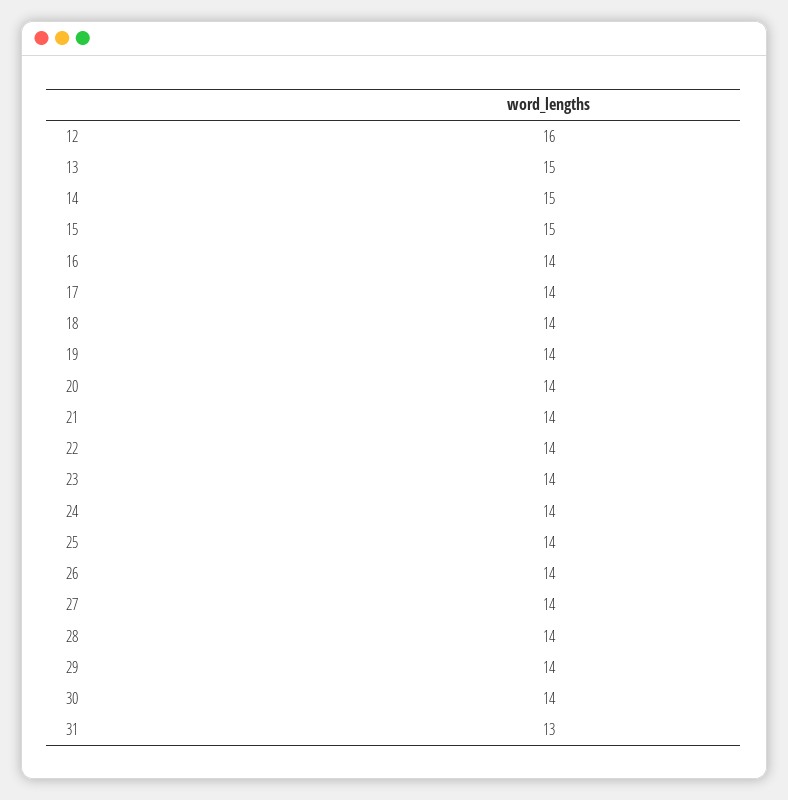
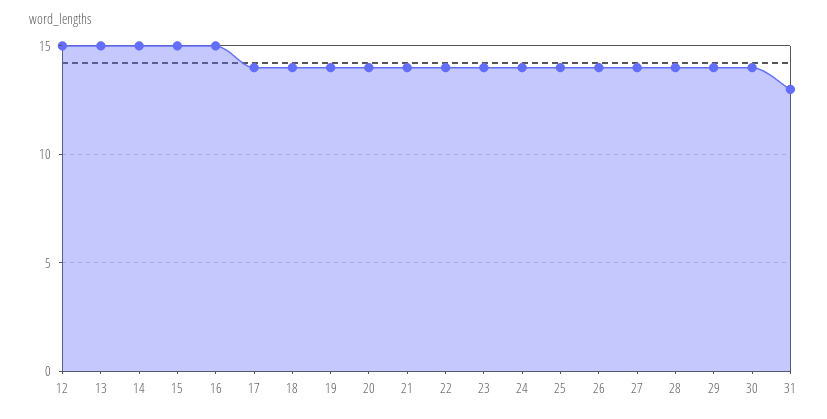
12: 16 -> 15
16: 14 -> 15

